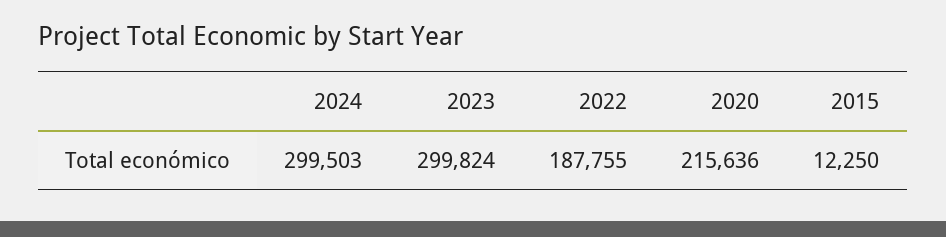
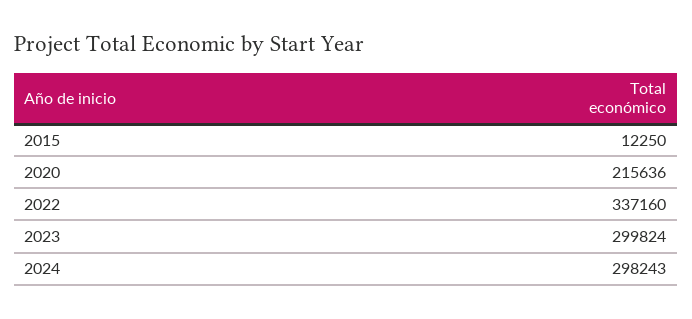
2024: 299503 -> 298243
2022: 187755 -> 337160

